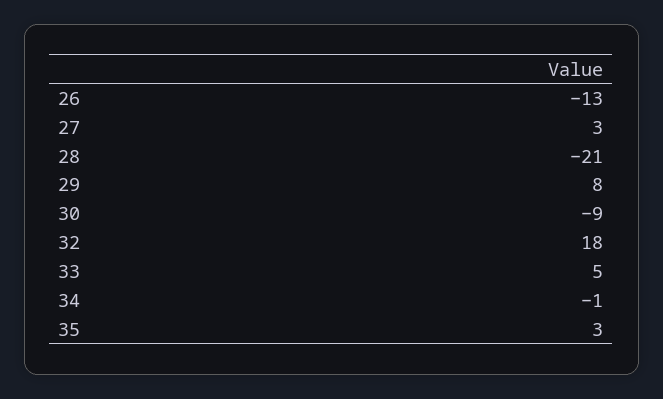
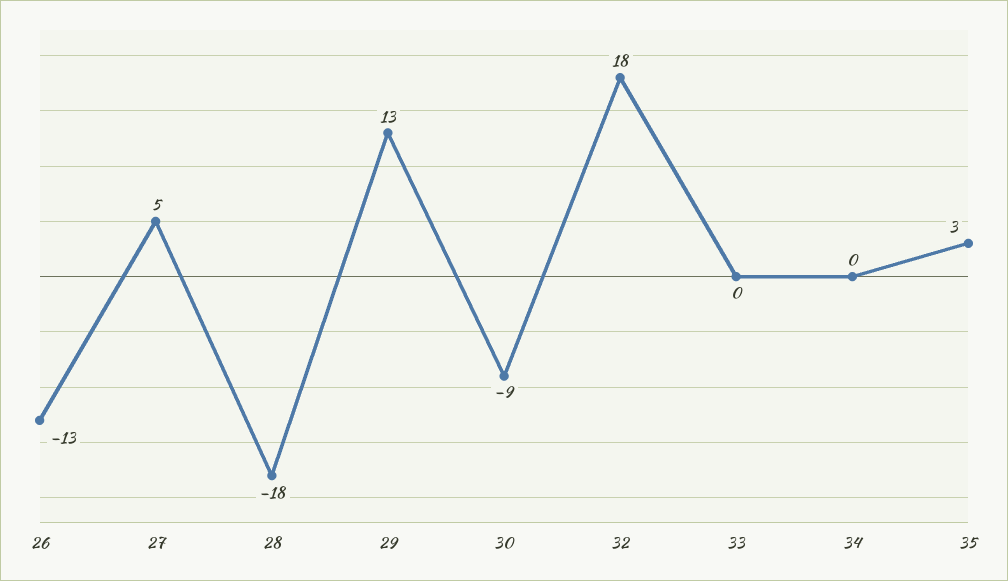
27: 3 -> 5
28: -21 -> -18
29: 8 -> 13
33: 5 -> 0
34: -1 -> 0

